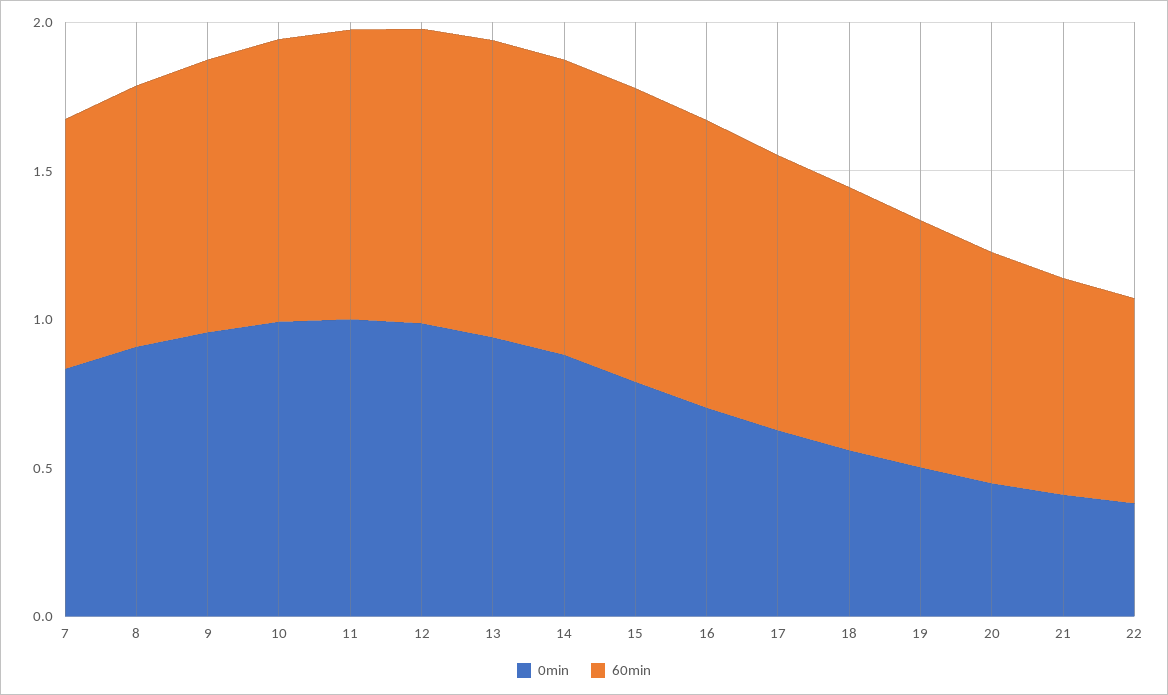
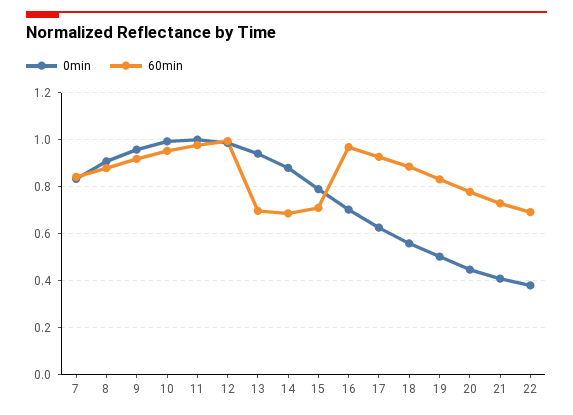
60min, 13: 1 -> 0.7
60min, 14: 1 -> 0.7
60min, 15: 1 -> 0.7

